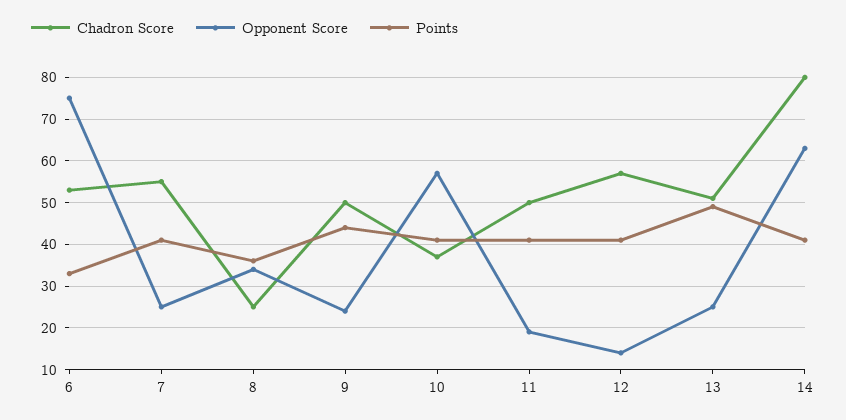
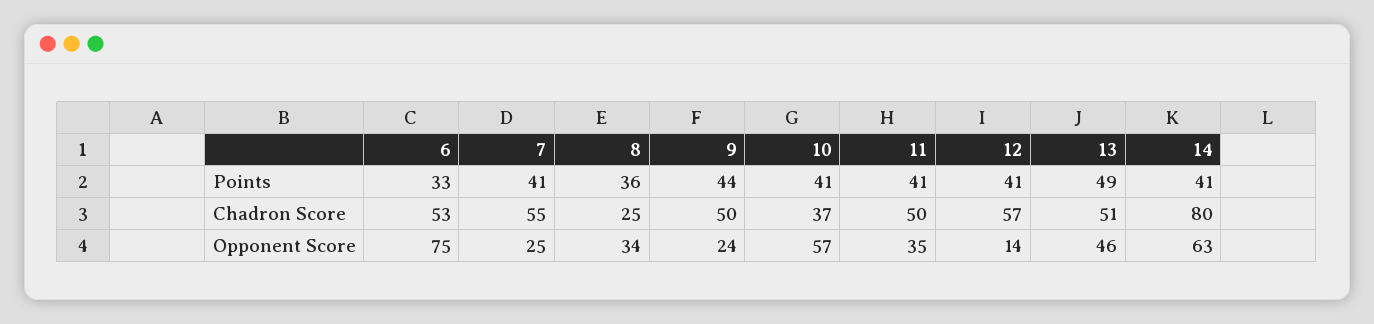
Opponent Score, 11: 20 -> 35
Opponent Score, 13: 25 -> 46

